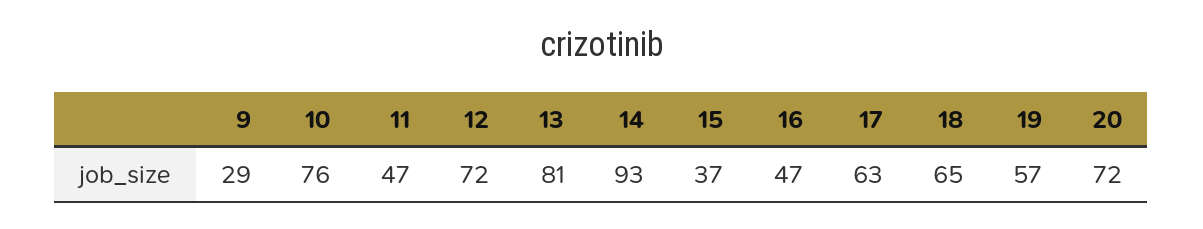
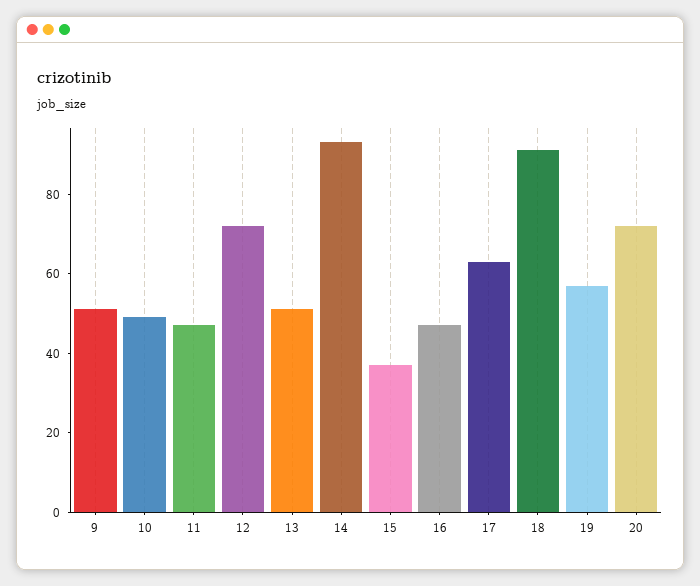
9: 29 -> 50
10: 76 -> 50
13: 81 -> 50
18: 65 -> 90

